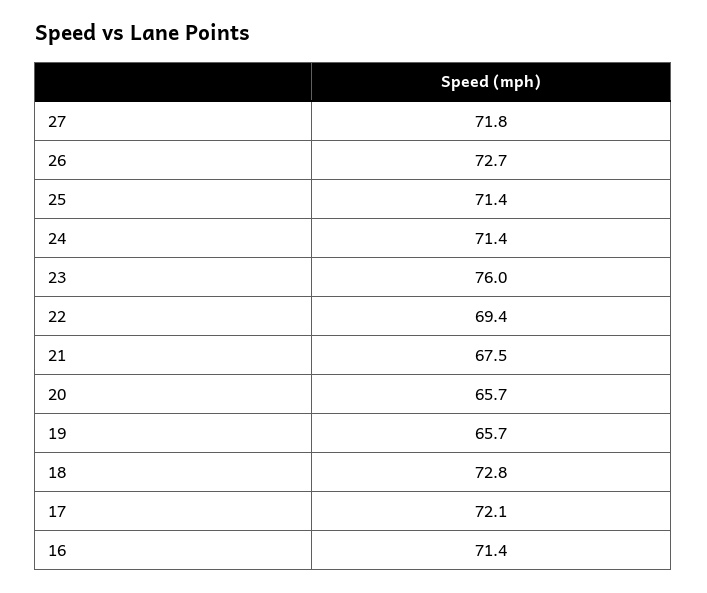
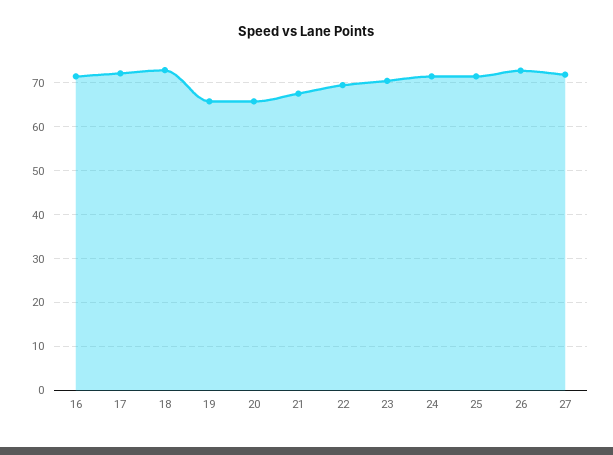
23: 76 -> 70

